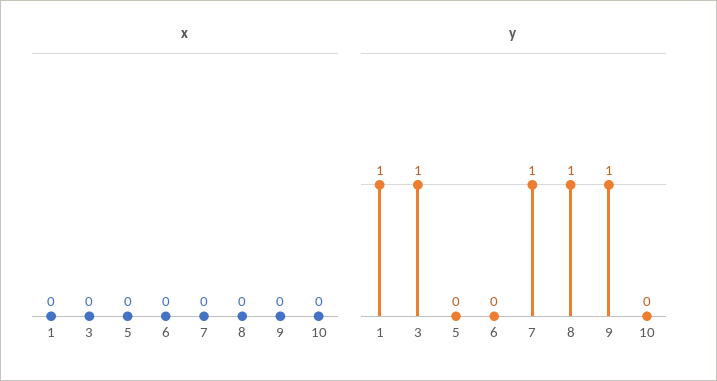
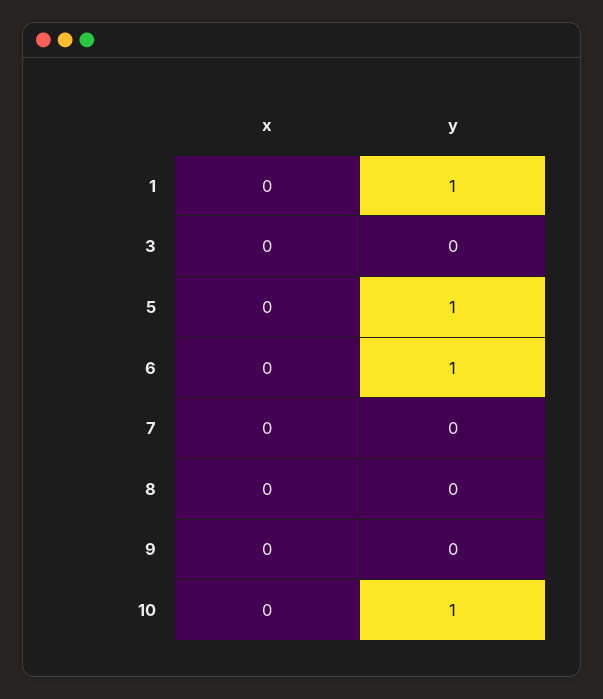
y, 3: 1 -> 0
y, 5: 0 -> 1
y, 6: 0 -> 1
y, 7: 1 -> 0
y, 8: 1 -> 0
y, 9: 1 -> 0
y, 10: 0 -> 1

